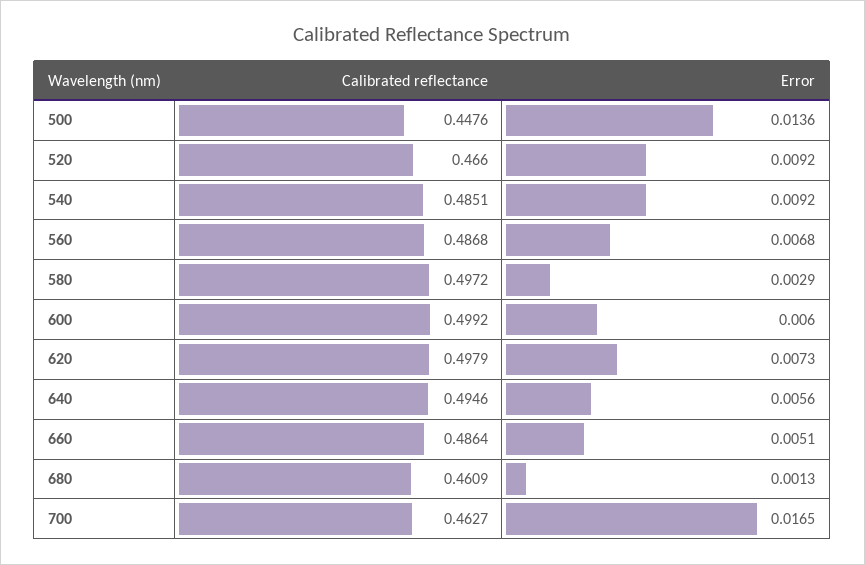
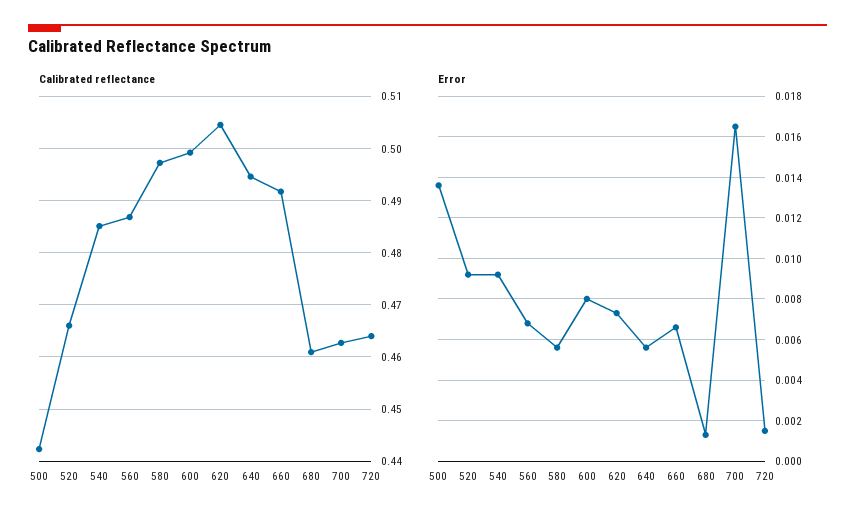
Calibrated reflectance, 500: 0.4476 -> 0.442
Error, 580: 0.0029 -> 0.0055
Error, 600: 0.006 -> 0.008
Calibrated reflectance, 620: 0.4979 -> 0.504
Calibrated reflectance, 660: 0.4864 -> 0.492
Error, 660: 0.0051 -> 0.0065
Calibrated reflectance, 720: none -> 0.464
Error, 720: none -> 0.0015

